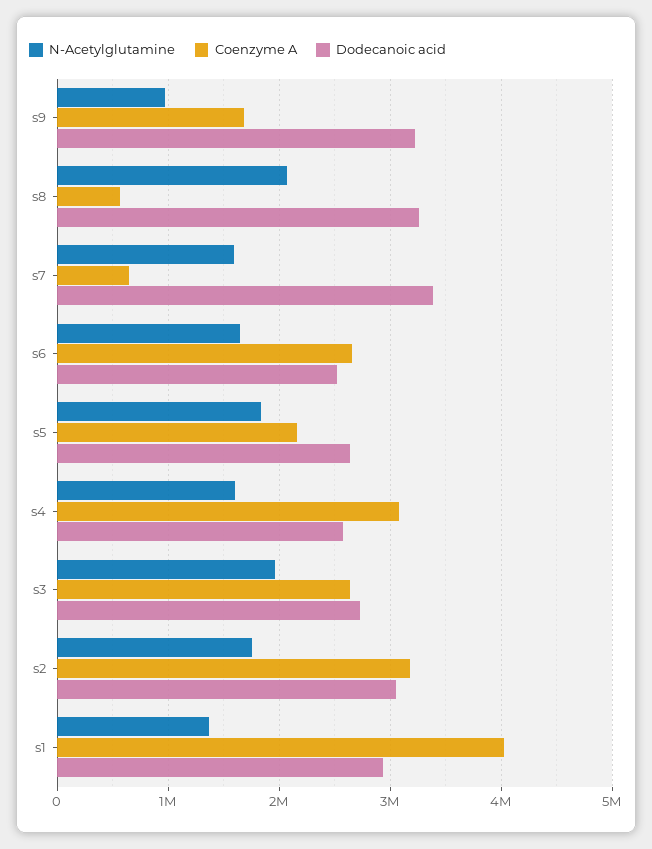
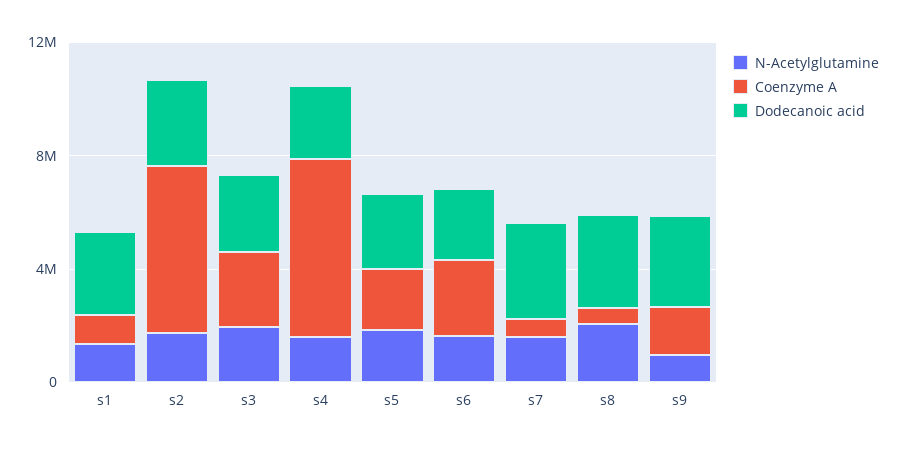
Coenzyme A, s4: 3100000 -> 6000000
Coenzyme A, s2: 3200000 -> 6000000
Coenzyme A, s1: 4000000 -> 1000000

